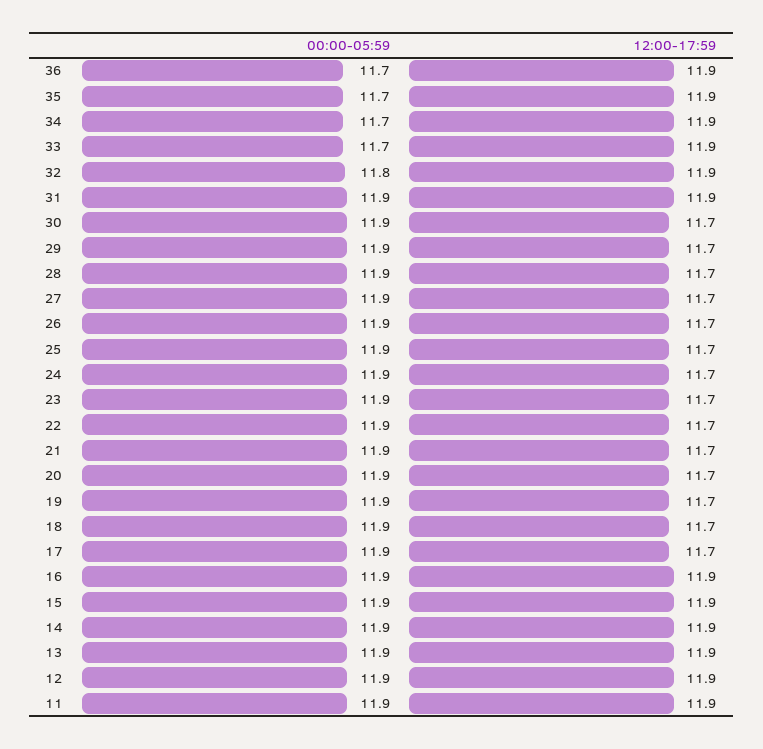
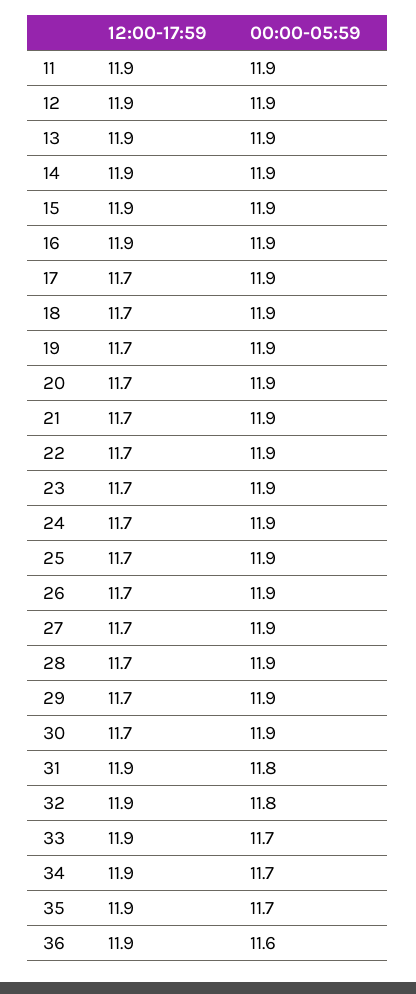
00:00-05:59, 36: 11.7 -> 11.6
00:00-05:59, 31: 11.9 -> 11.8

